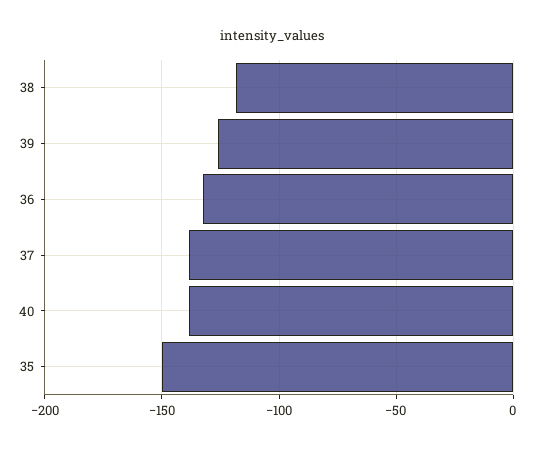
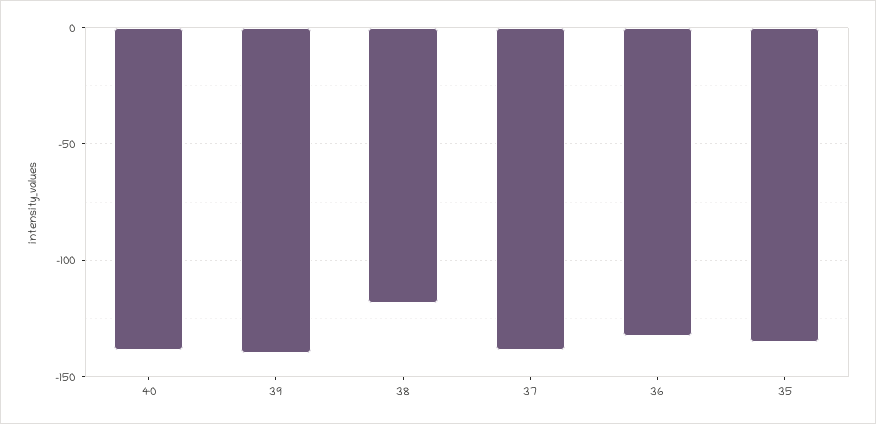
39: -125 -> -140
35: -150 -> -135

